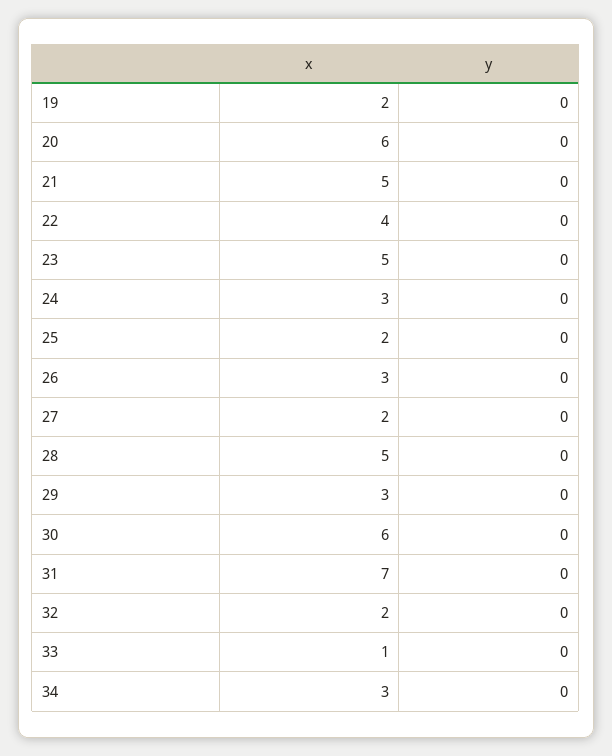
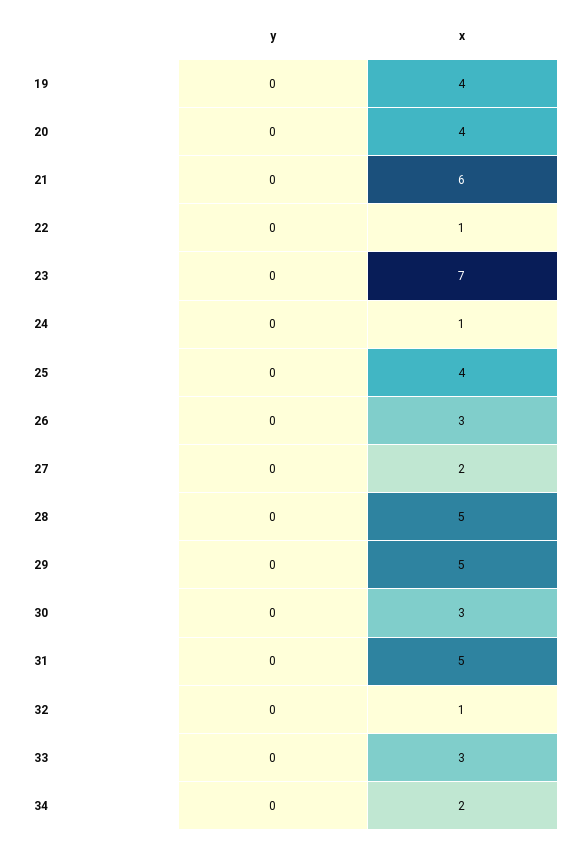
x, 19: 2 -> 4
x, 20: 6 -> 4
x, 21: 5 -> 6
x, 22: 4 -> 1
x, 23: 5 -> 7
x, 24: 3 -> 1
x, 25: 2 -> 4
x, 29: 3 -> 5
x, 30: 6 -> 3
x, 31: 7 -> 5
x, 32: 2 -> 1
x, 33: 1 -> 3
x, 34: 3 -> 2

